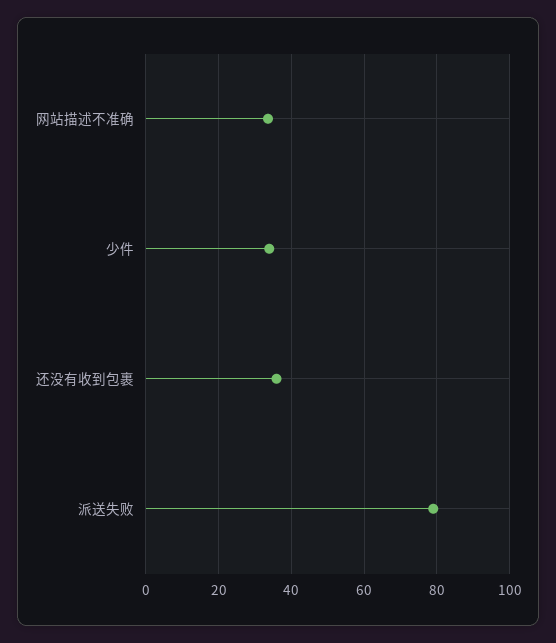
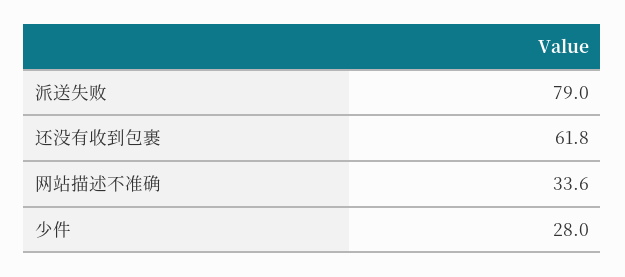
少件: 34 -> 28
还没有收到包裹: 36 -> 61.8

